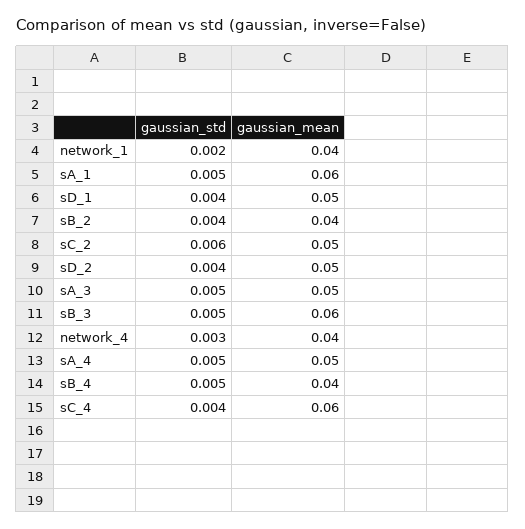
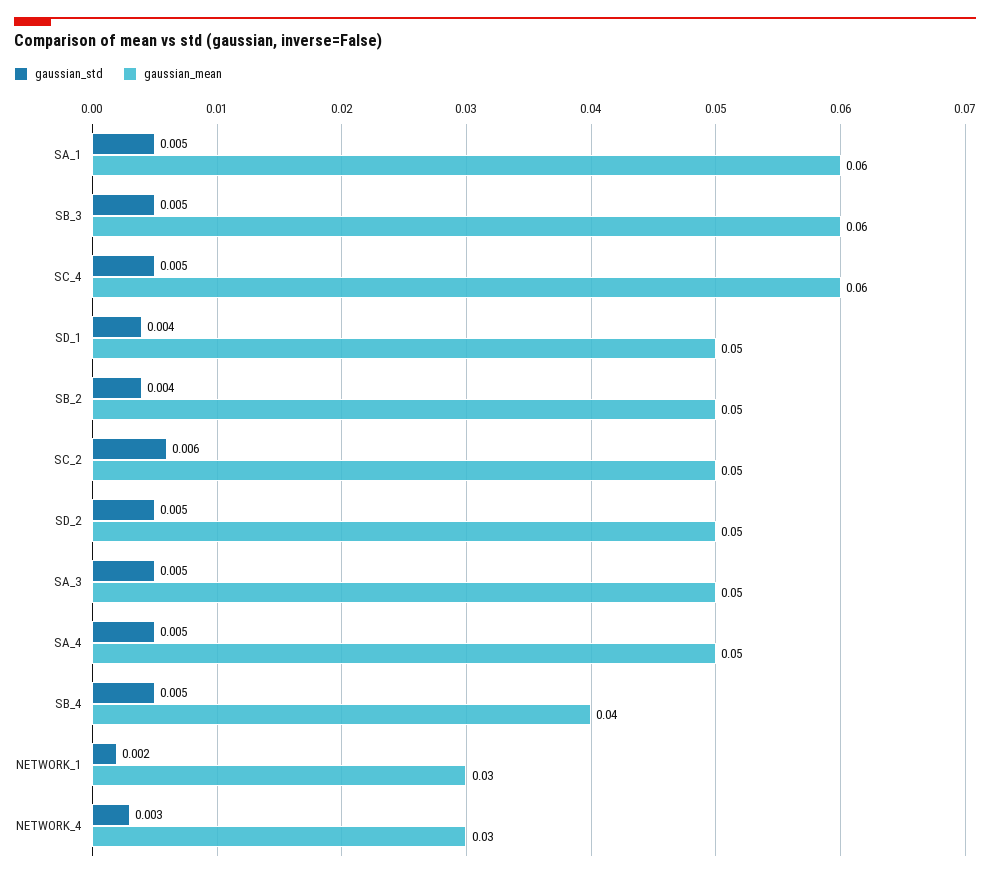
gaussian_mean, network_1: 0.04 -> 0.03
gaussian_mean, sB_2: 0.04 -> 0.05
gaussian_std, sD_2: 0.004 -> 0.005
gaussian_mean, network_4: 0.04 -> 0.03
gaussian_std, sC_4: 0.004 -> 0.005

